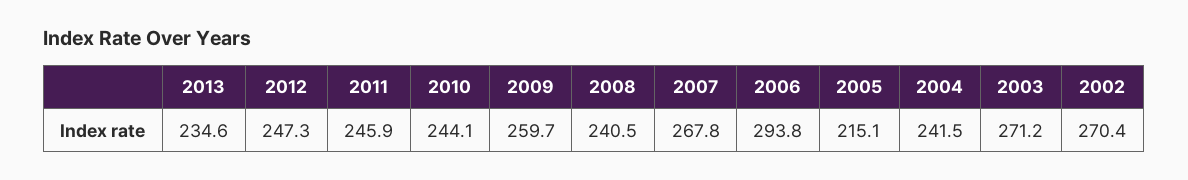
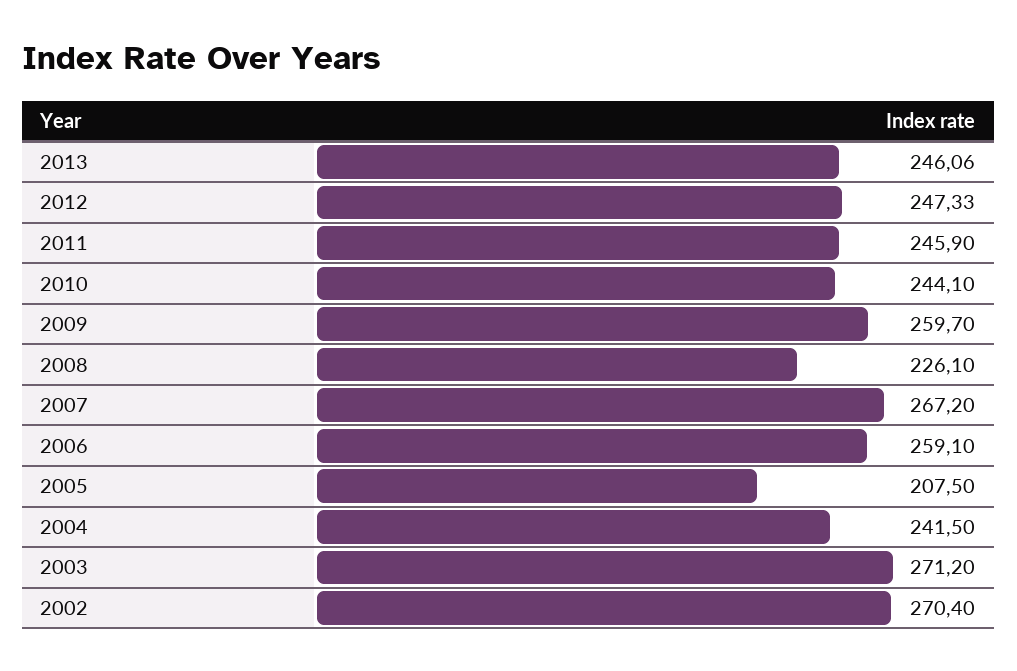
2013: 234.6 -> 246.06
2012: 247.3 -> 247.33
2008: 240.5 -> 226.1
2007: 267.8 -> 267.2
2006: 293.8 -> 259.1
2005: 215.1 -> 207.5

